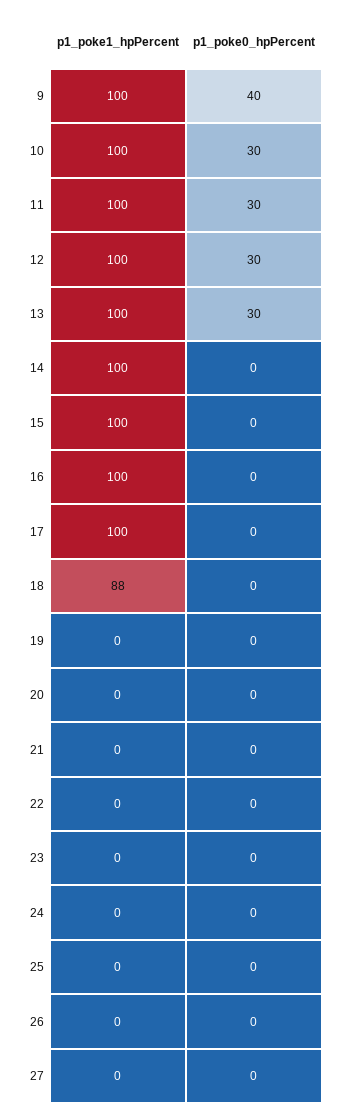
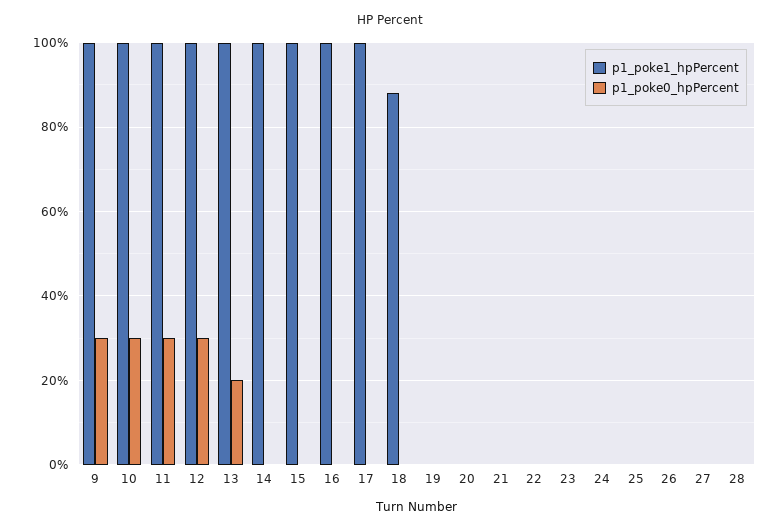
p1_poke0_hpPercent, 9: 40 -> 30
p1_poke0_hpPercent, 13: 30 -> 20
p1_poke1_hpPercent, 28: none -> 0
p1_poke0_hpPercent, 28: none -> 0

